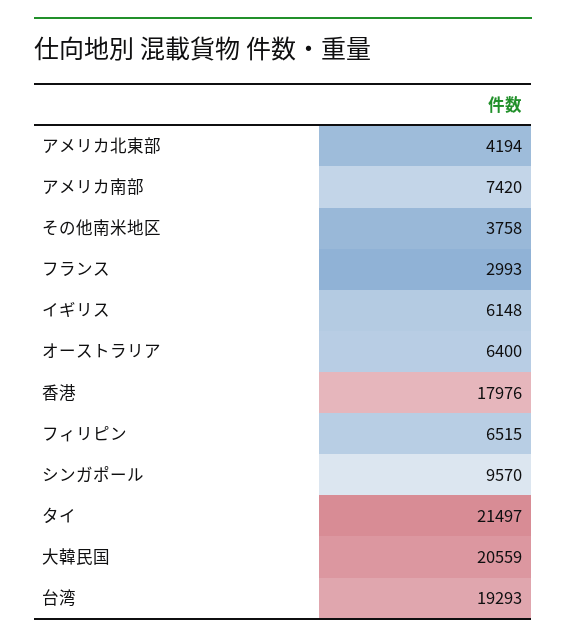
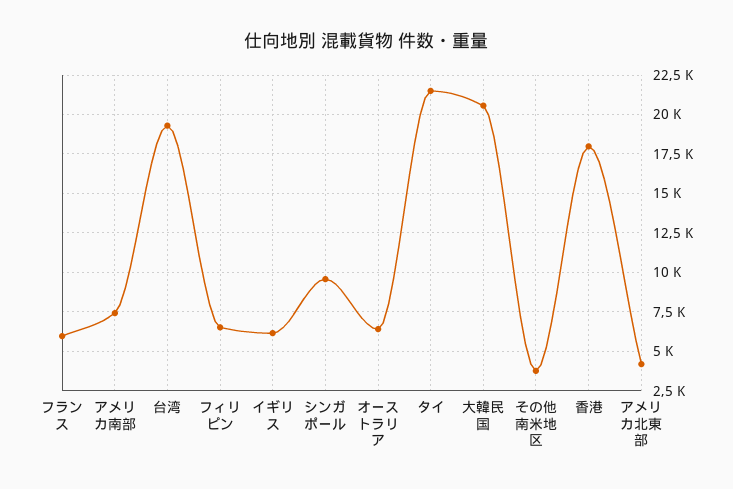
フランス: 2993 -> 6000

